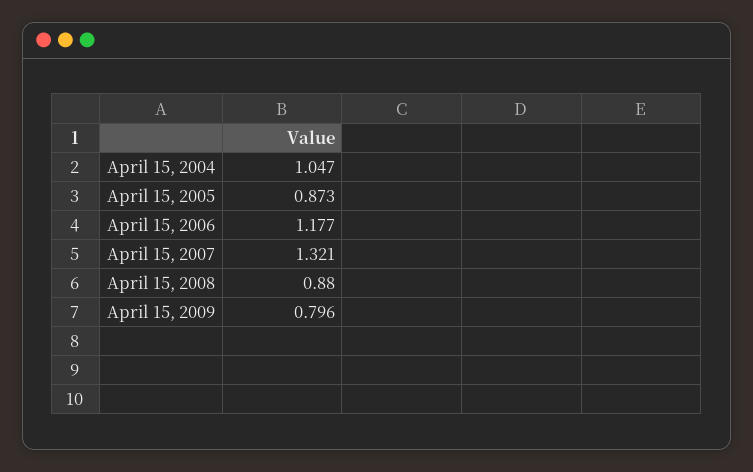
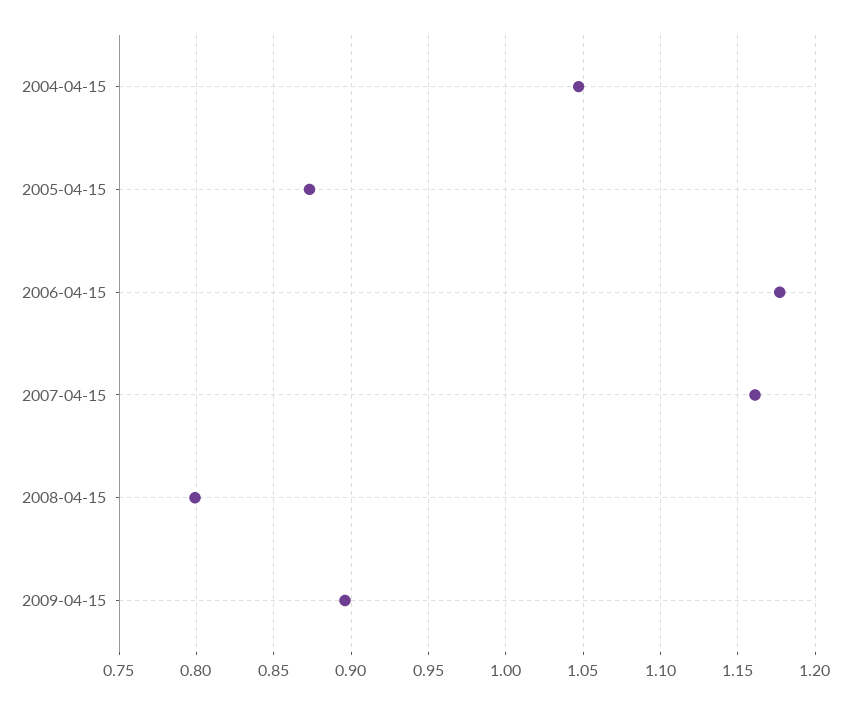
April 15, 2007: 1.321 -> 1.16
April 15, 2008: 0.88 -> 0.8
April 15, 2009: 0.796 -> 0.895

